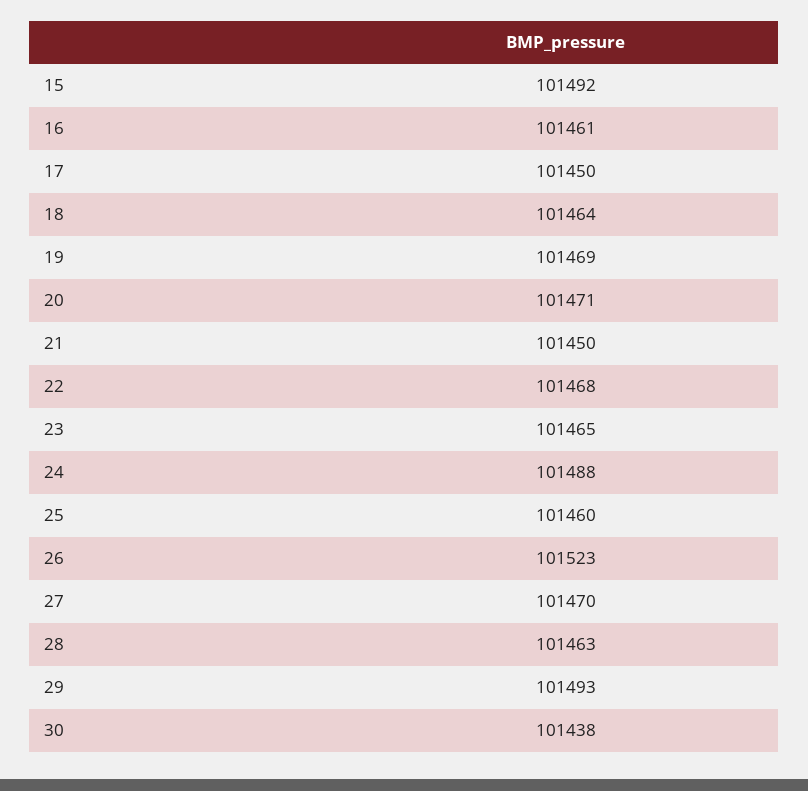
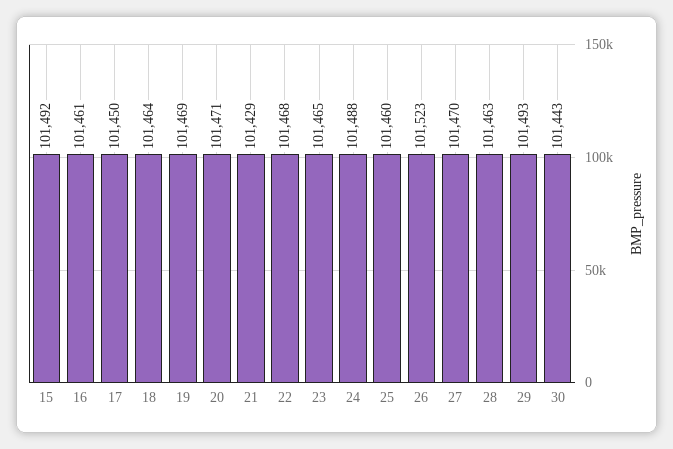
21: 101450 -> 101429
30: 101438 -> 101443

